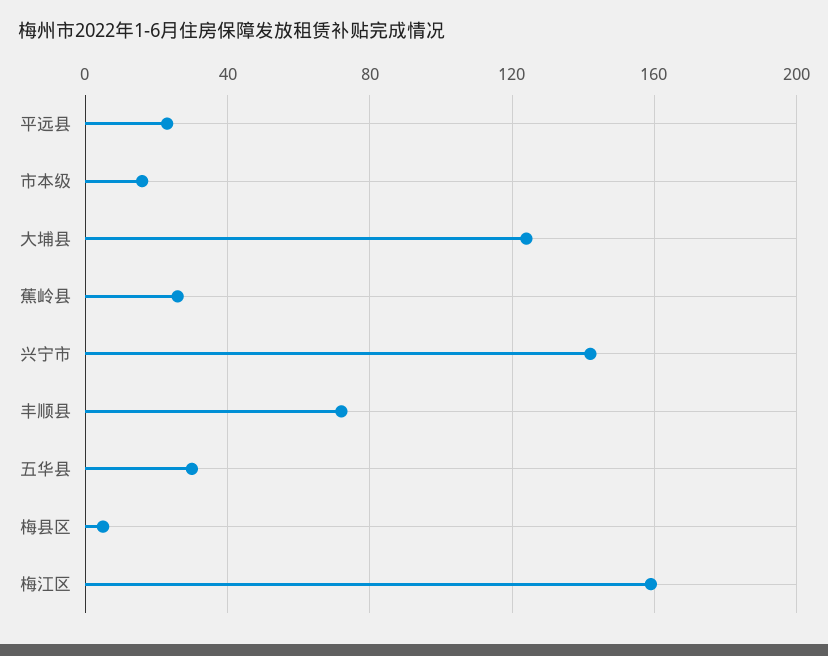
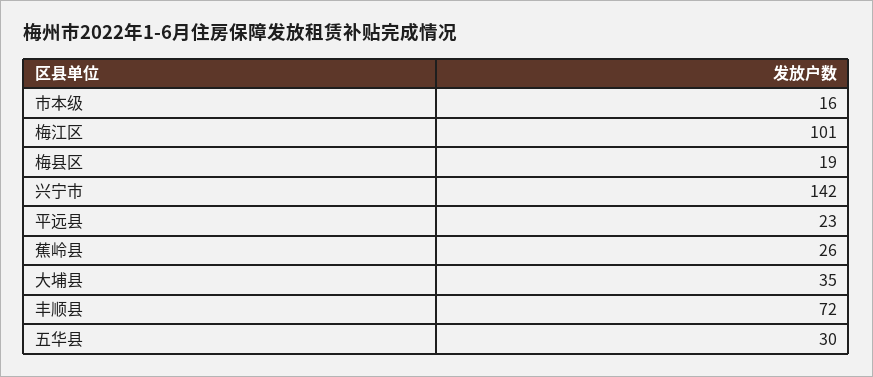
大埔县: 125 -> 35
梅县区: 5 -> 19
梅江区: 160 -> 101

